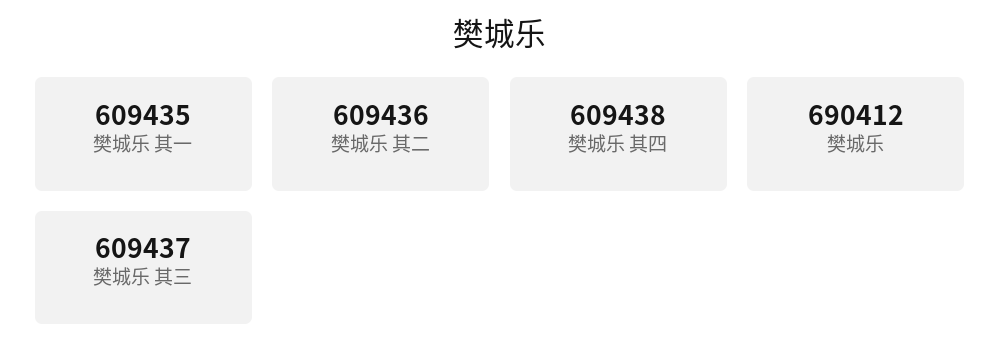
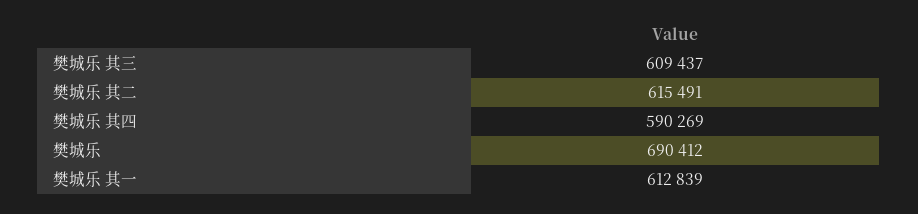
樊城乐 其一: 609435 -> 612839
樊城乐 其二: 609436 -> 615491
樊城乐 其四: 609438 -> 590269

